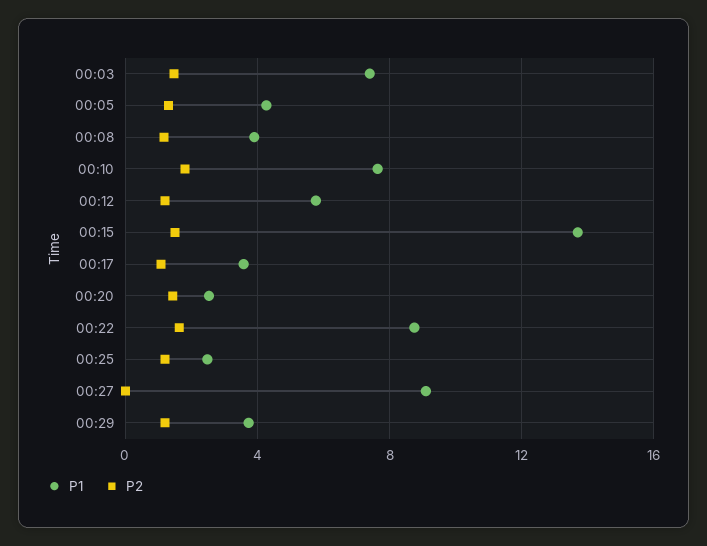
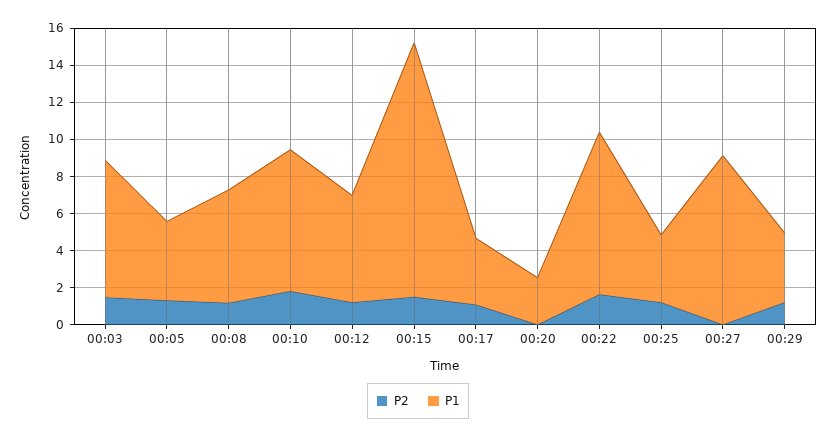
P1, 00:08: 4 -> 6
P2, 00:20: 1.5 -> 0
P1, 00:25: 2.5 -> 3.5

